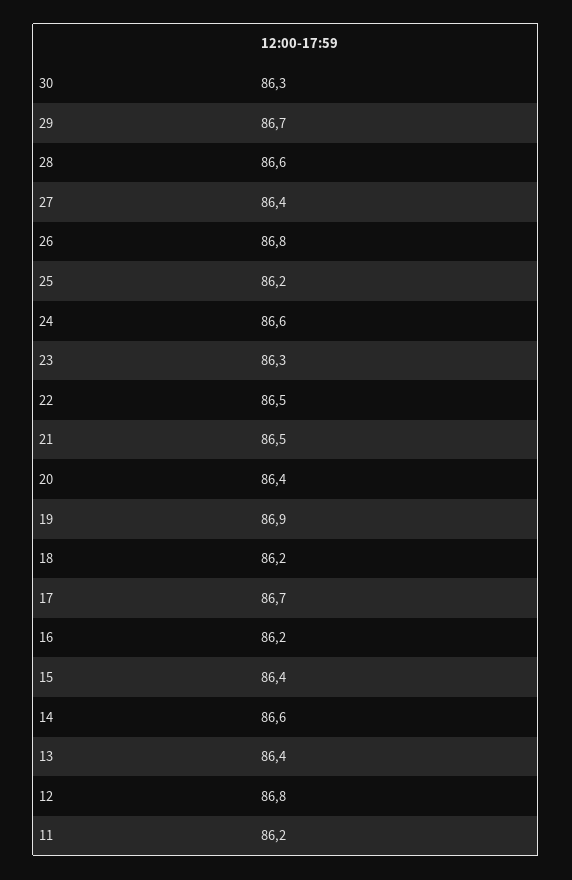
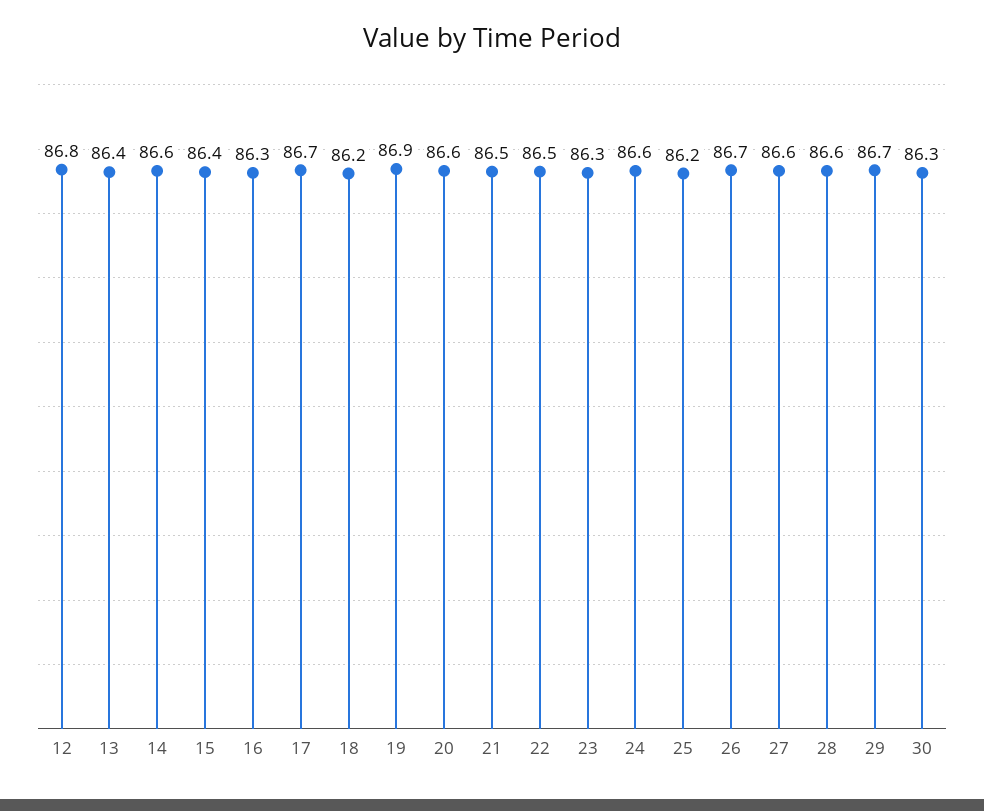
27: 86.4 -> 86.6
26: 86.8 -> 86.7
20: 86.4 -> 86.6
16: 86.2 -> 86.3
11: 86.2 -> none

